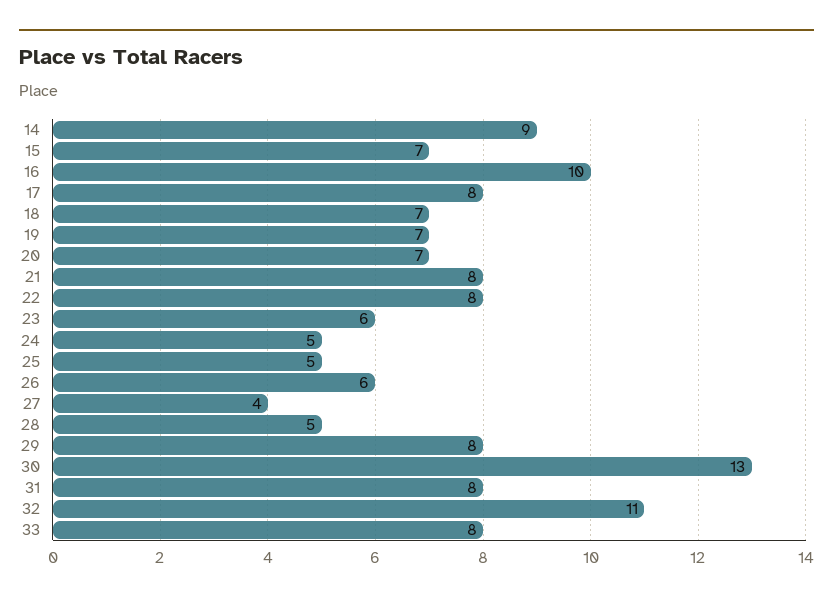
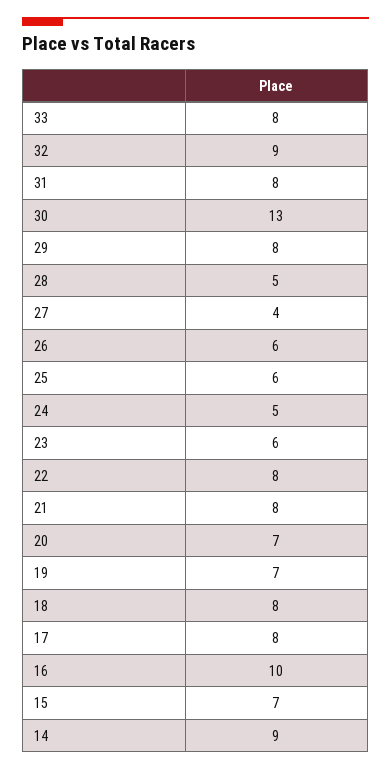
18: 7 -> 8
25: 5 -> 6
32: 11 -> 9

